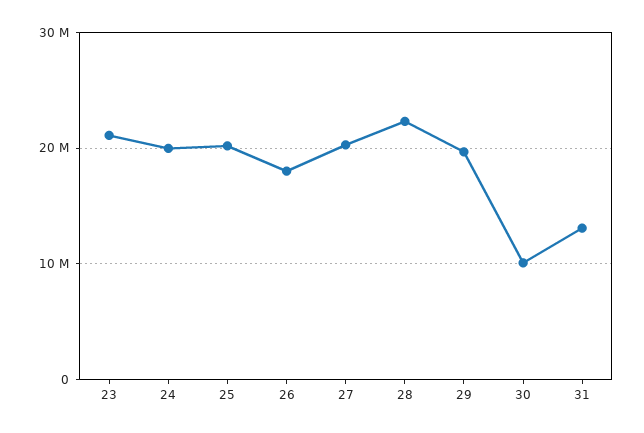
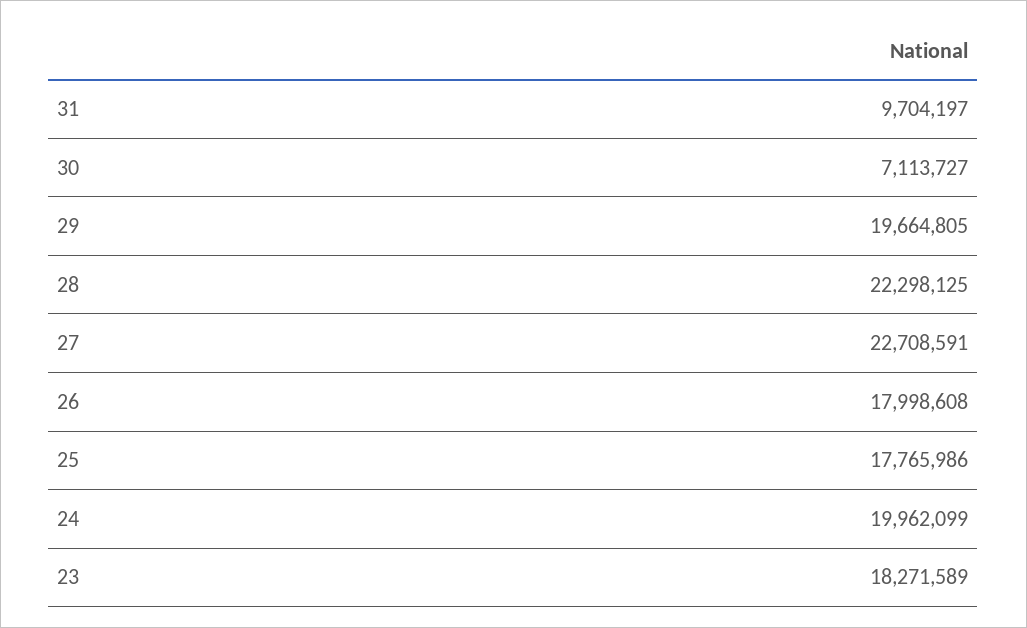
23: 21000000 -> 18271589
25: 20000000 -> 17765986
27: 20000000 -> 22708591
30: 10000000 -> 7113727
31: 13000000 -> 9704197

